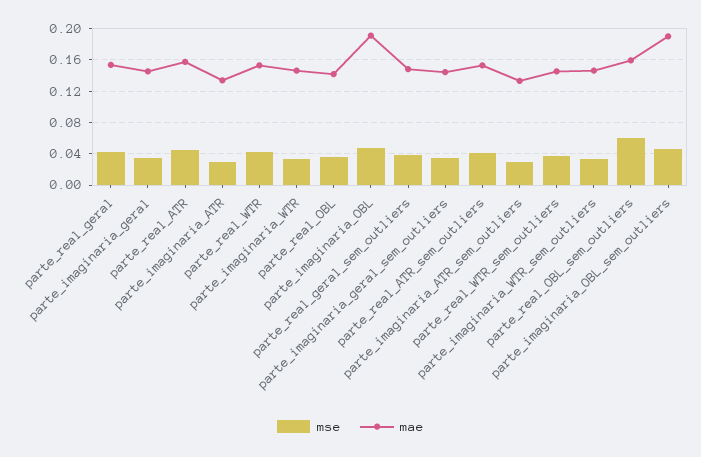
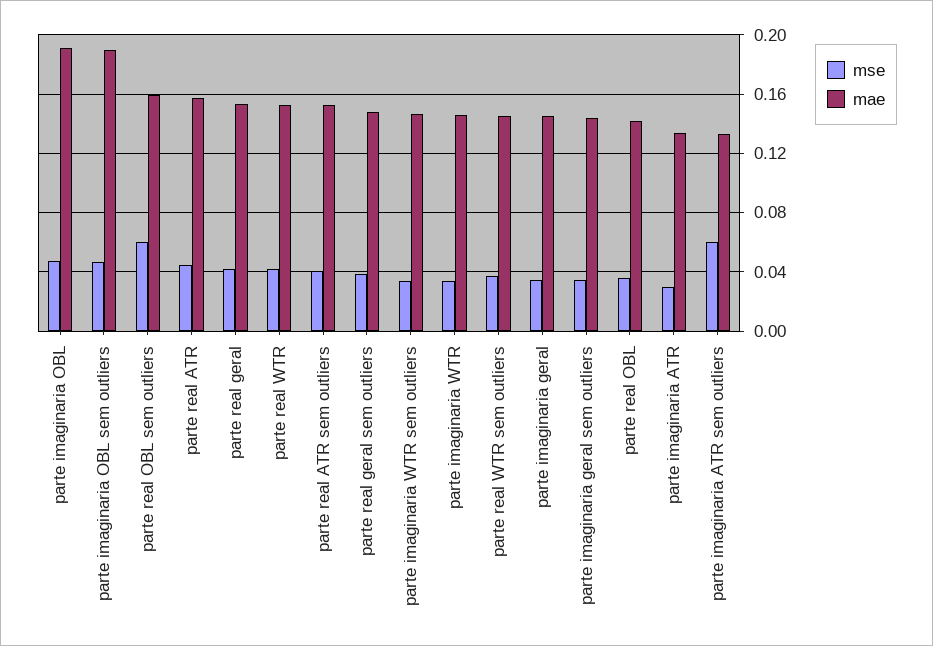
mse, parte_imaginaria_ATR_sem_outliers: 0.03 -> 0.06

